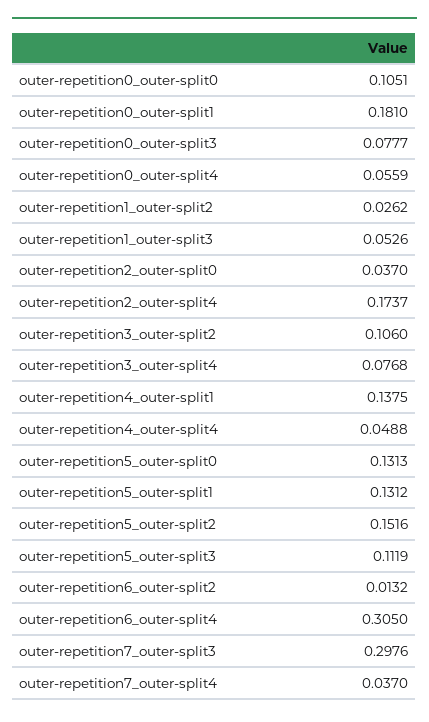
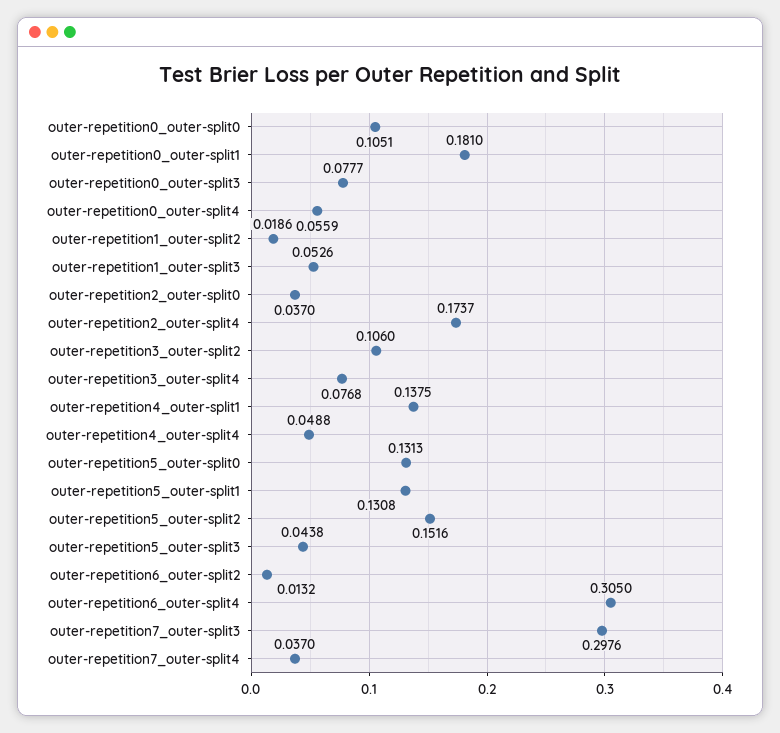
outer-repetition1_outer-split2: 0.0262 -> 0.0186
outer-repetition5_outer-split1: 0.1312 -> 0.1308
outer-repetition5_outer-split3: 0.1119 -> 0.0438

